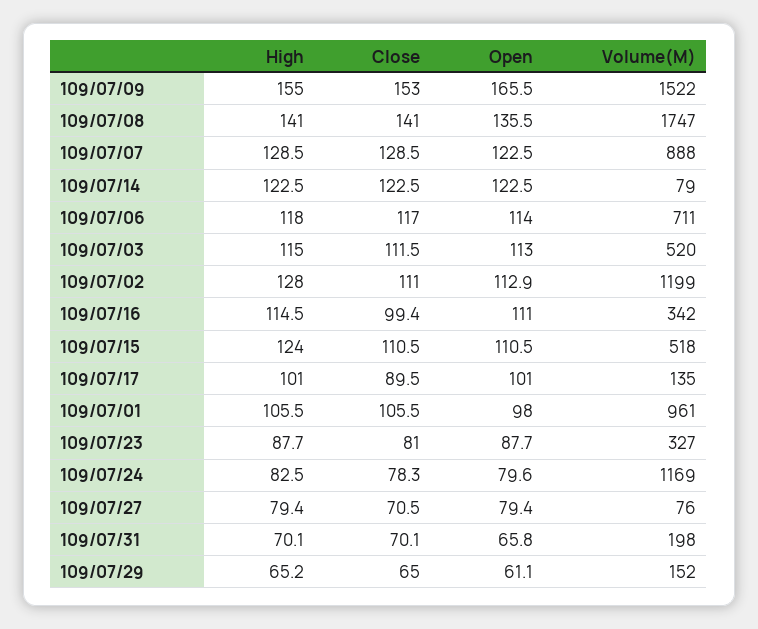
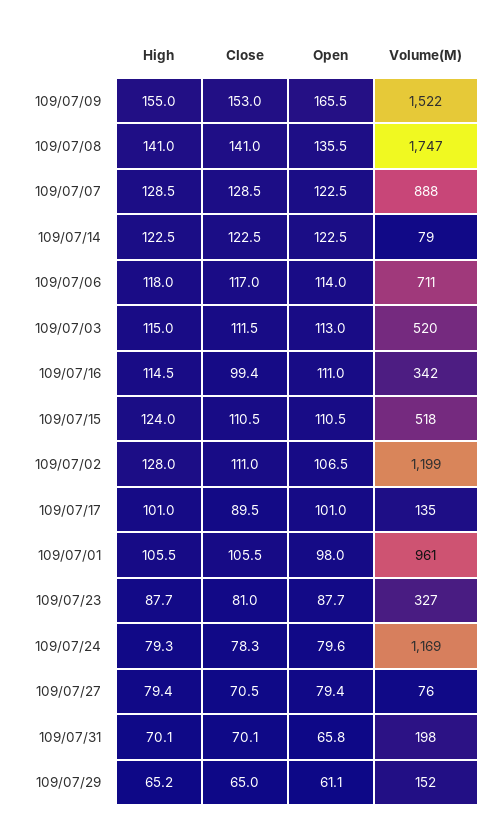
Open, 109/07/02: 112.9 -> 106.5
High, 109/07/24: 82.5 -> 79.3

